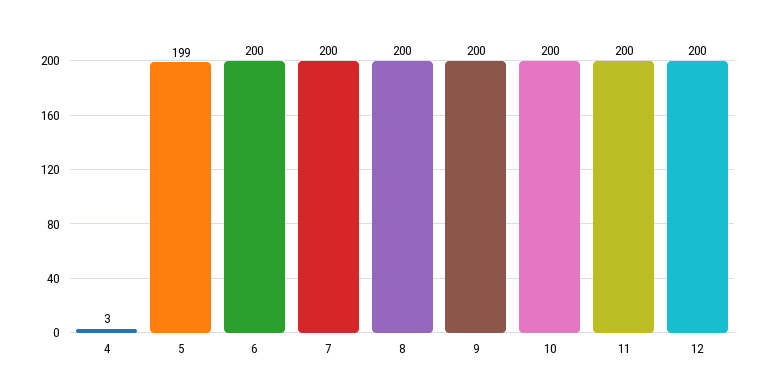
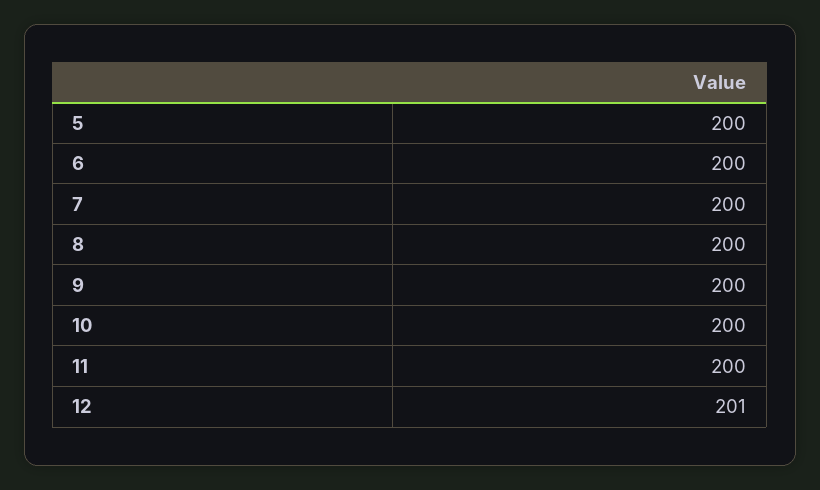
4: 3 -> none
5: 199 -> 200
12: 200 -> 201

